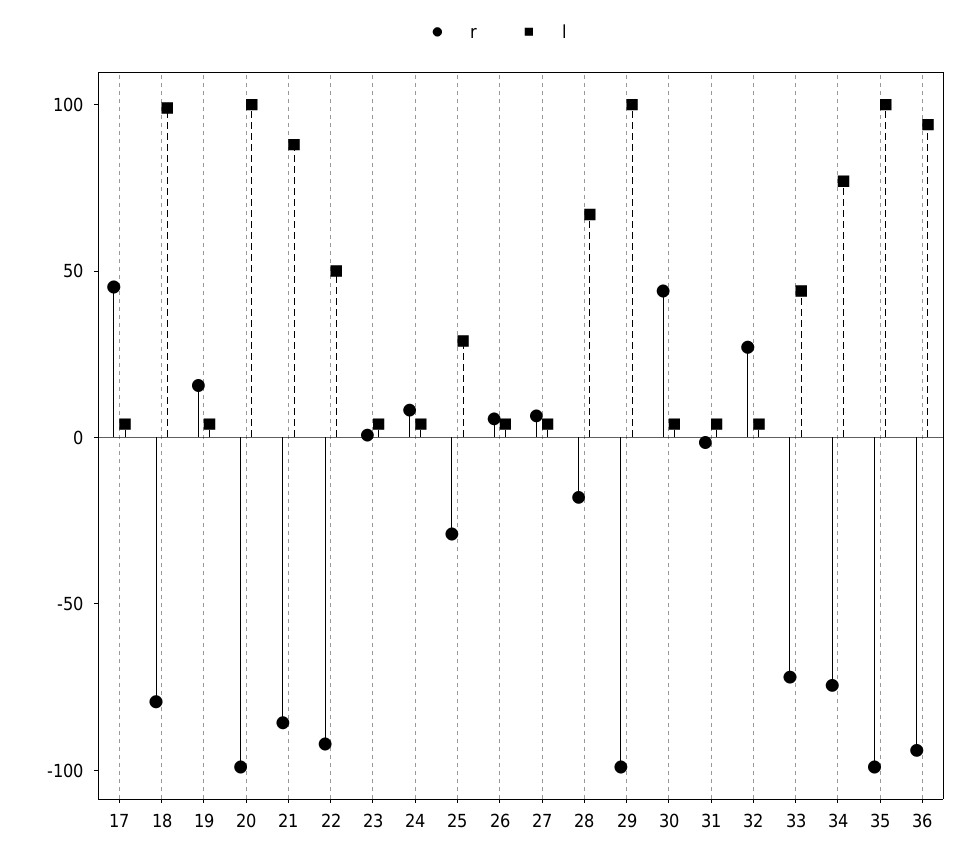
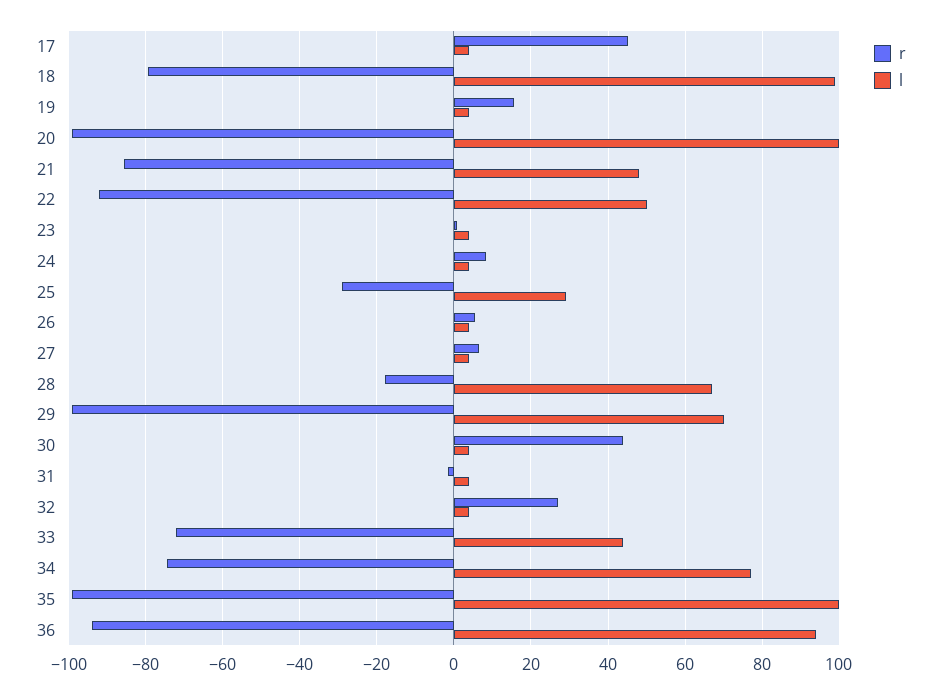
l, 21: 90 -> 48
l, 29: 100 -> 70

